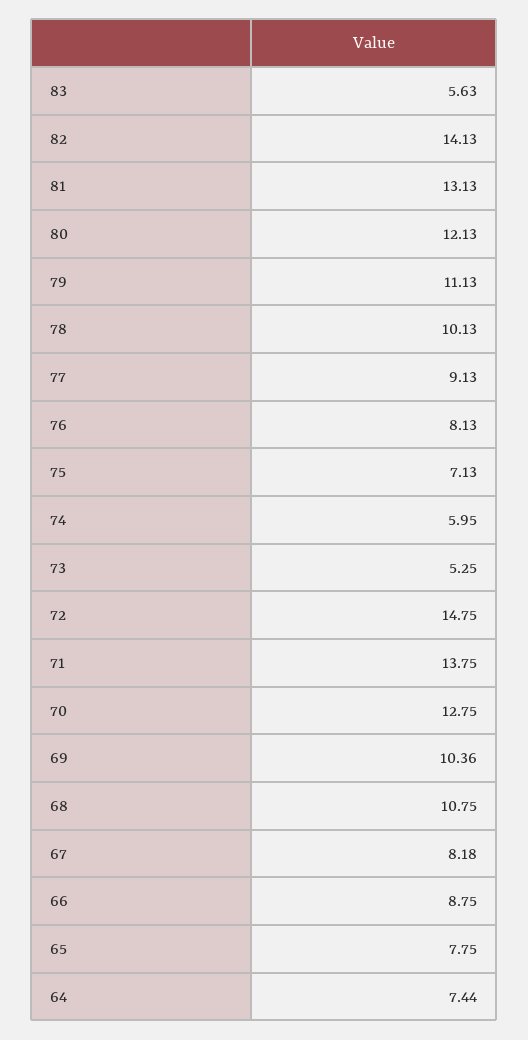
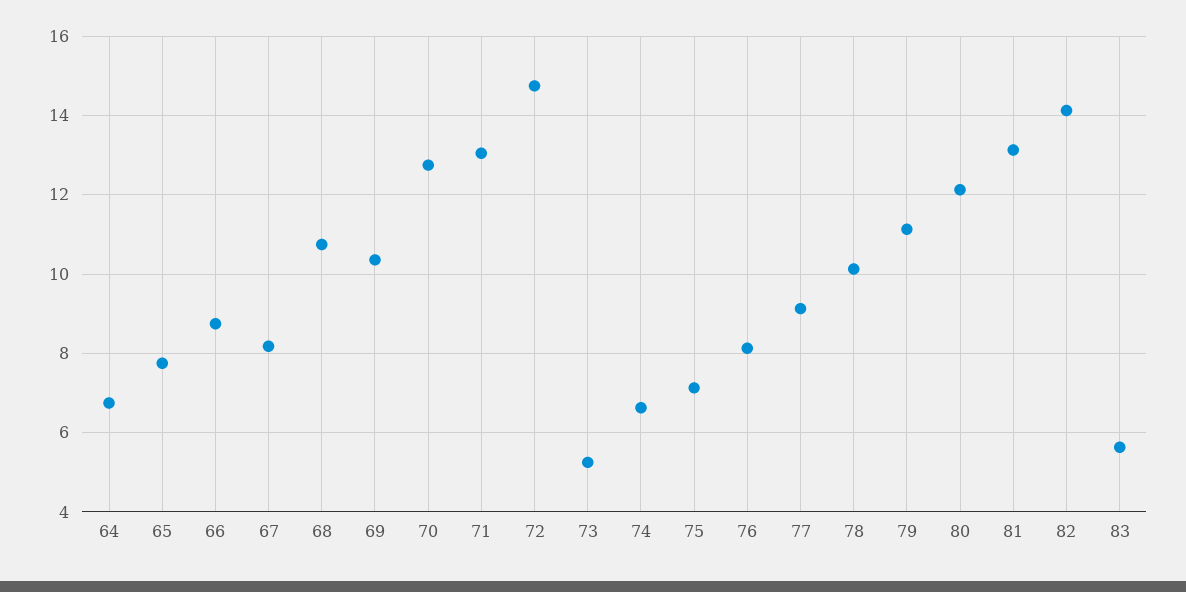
74: 5.95 -> 6.6
71: 13.75 -> 13
64: 7.44 -> 6.8

